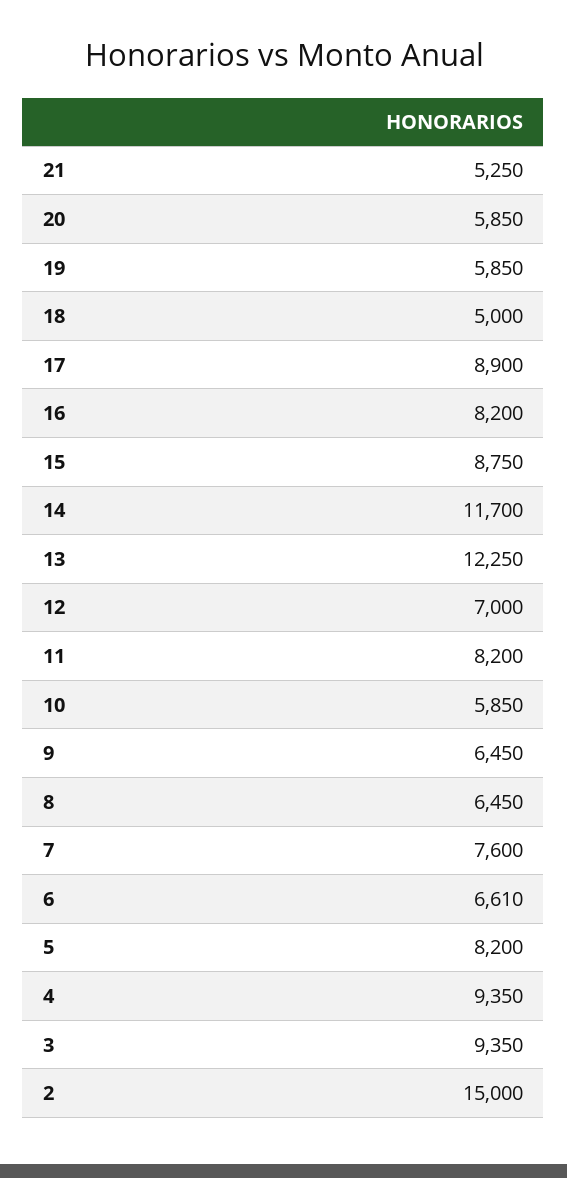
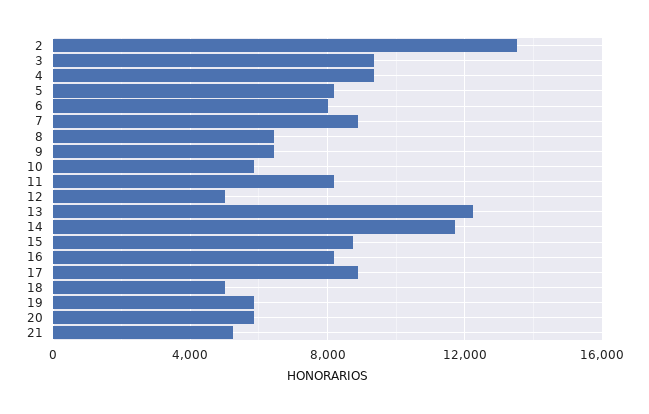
12: 7000 -> 5000
7: 7600 -> 9000
6: 6610 -> 8000
2: 15000 -> 13500

